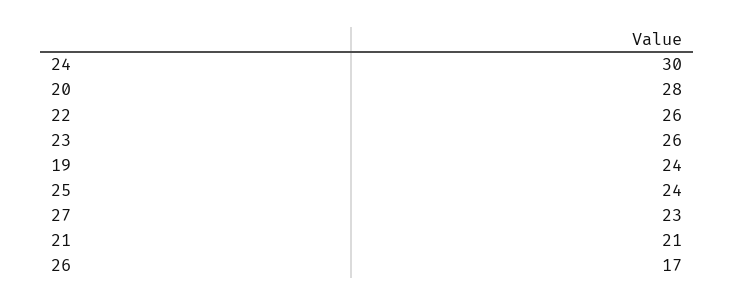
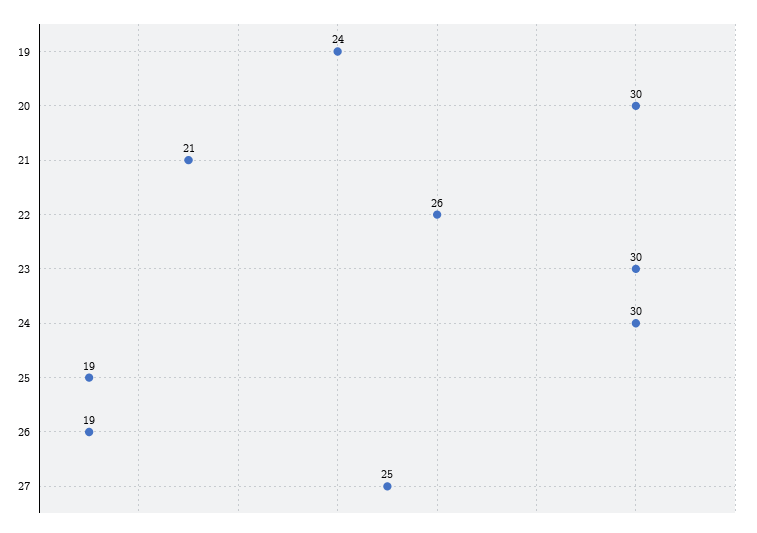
20: 28 -> 30
23: 26 -> 30
25: 24 -> 19
27: 23 -> 25
26: 17 -> 19

